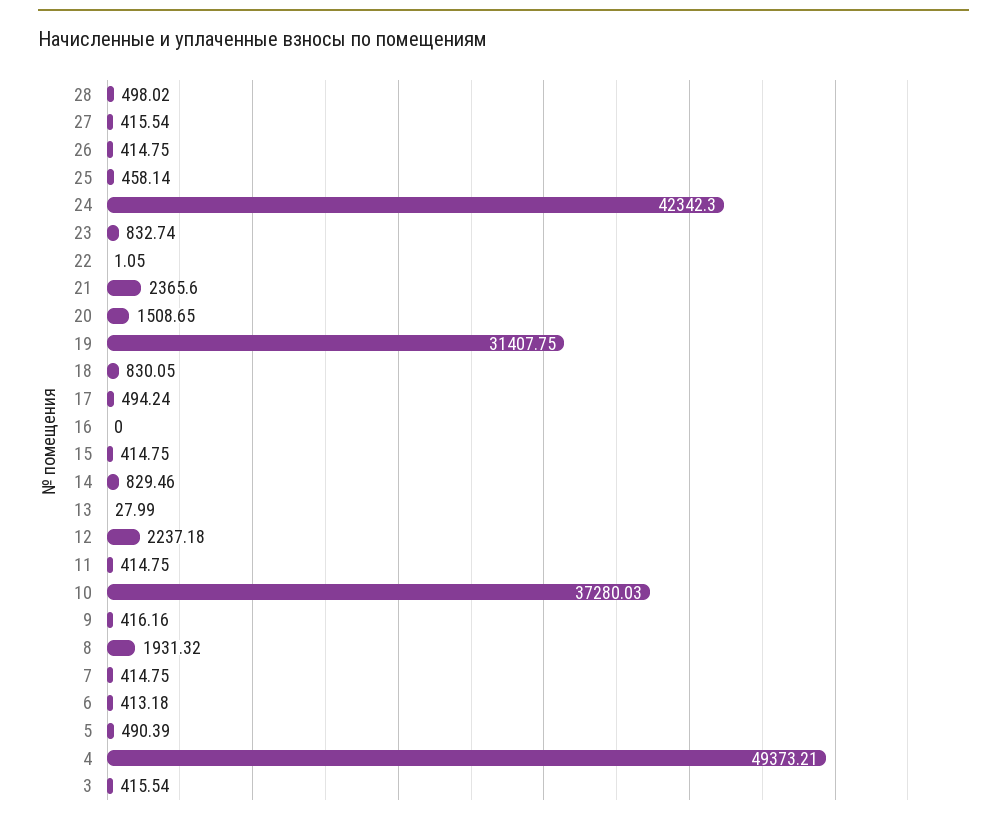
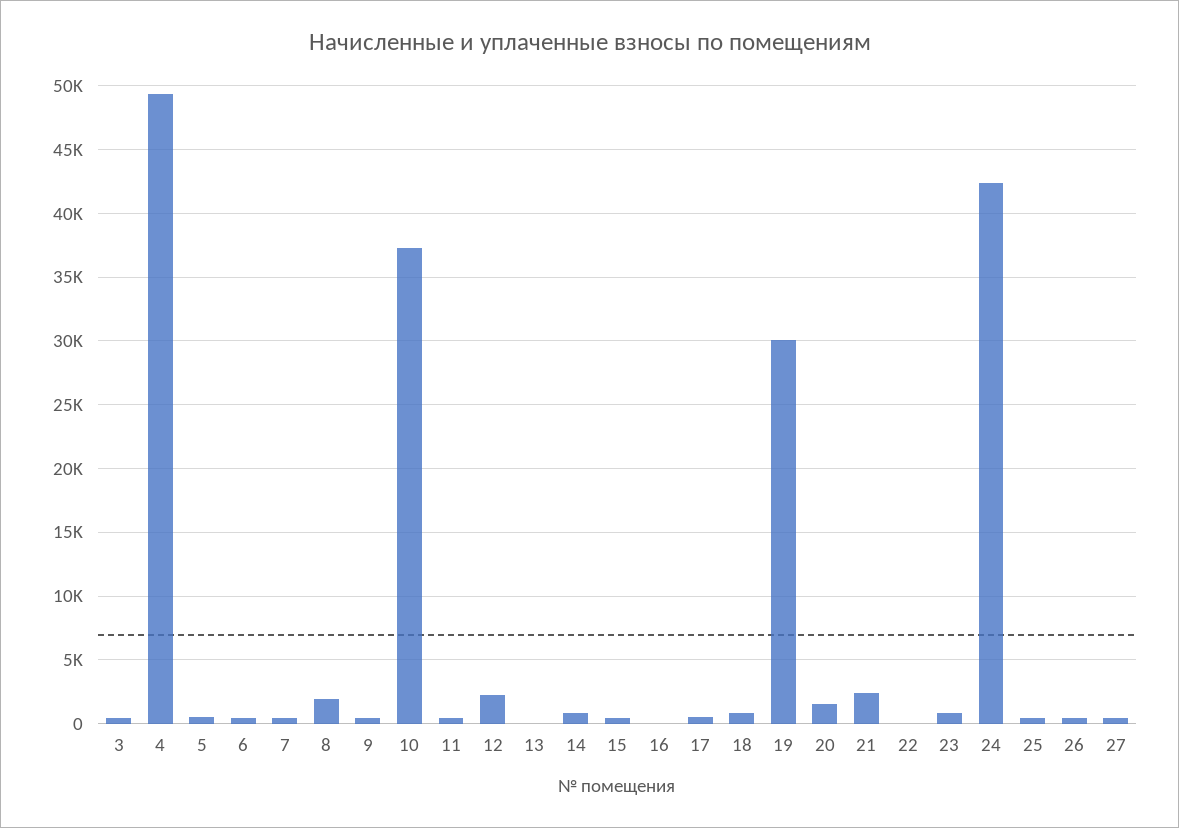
28: 498.02 -> none
19: 31407.75 -> 30000

